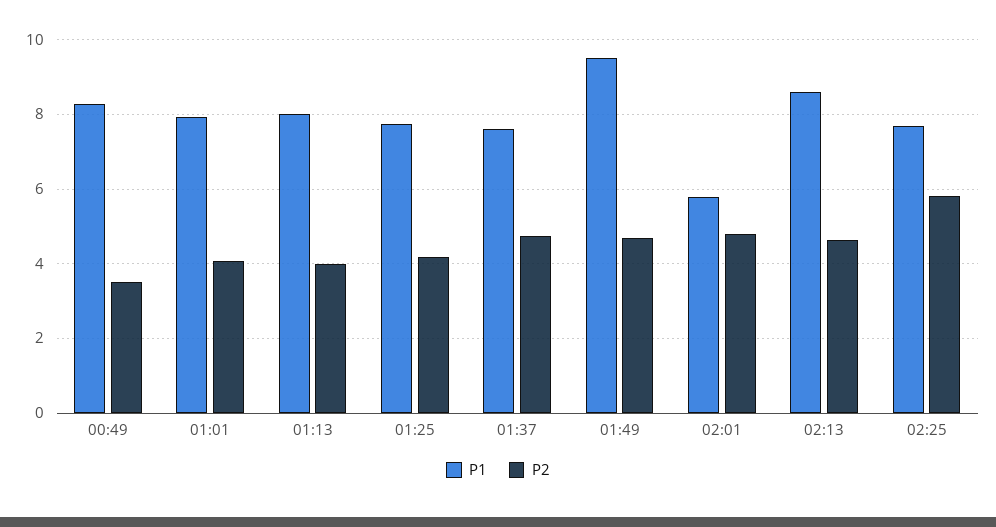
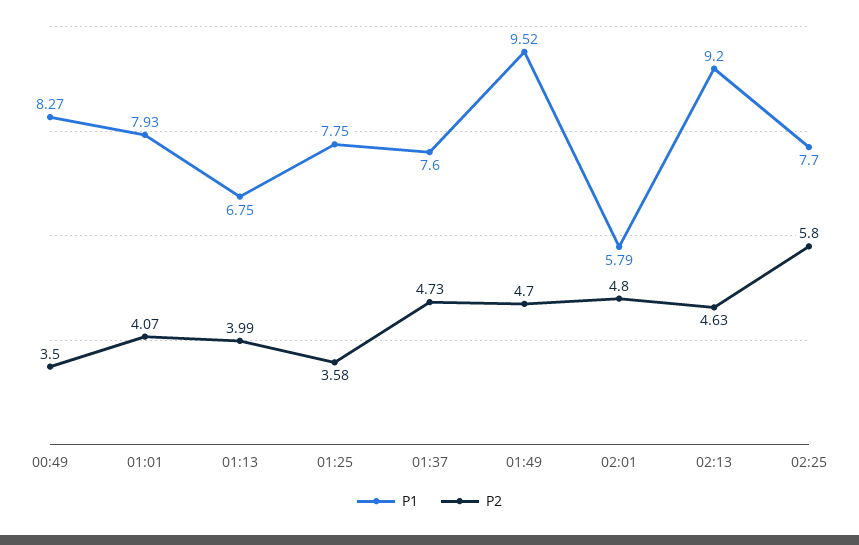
P1, 01:13: 8 -> 6.75
P2, 01:25: 4.2 -> 3.58
P1, 02:13: 8.6 -> 9.2

